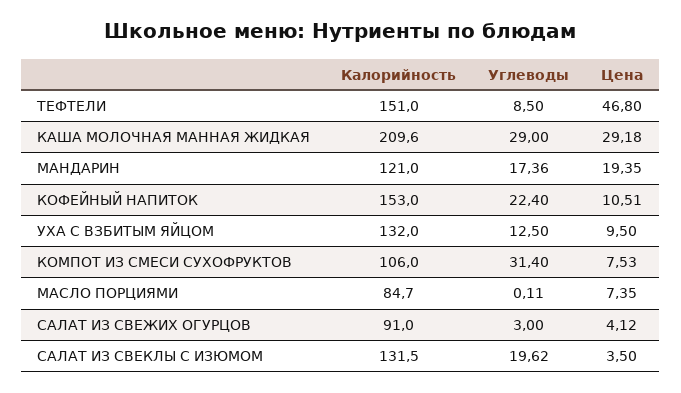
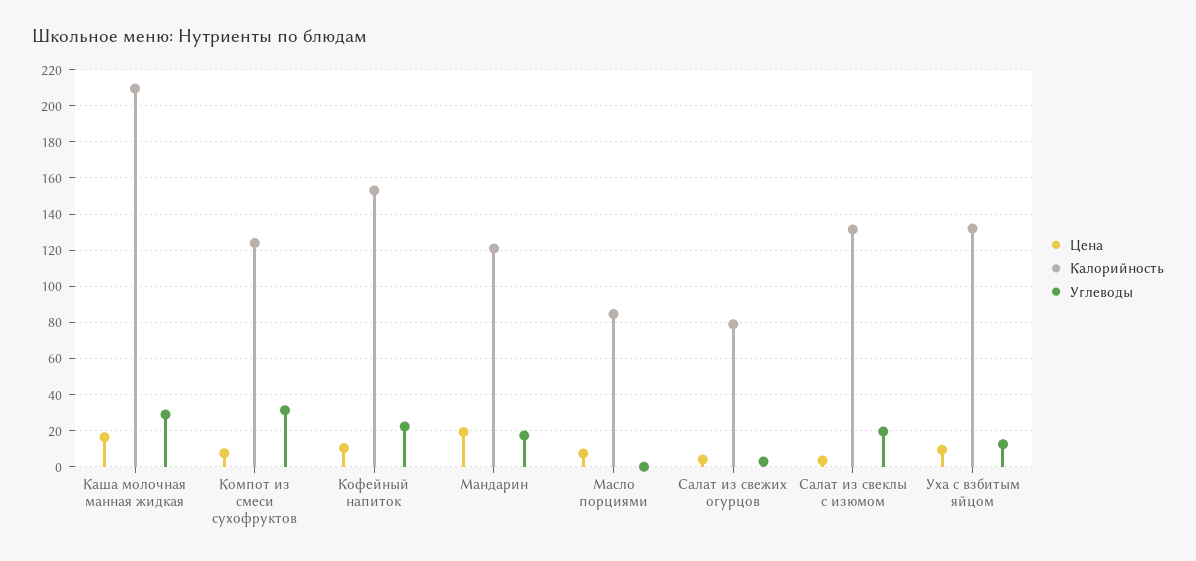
Калорийность, ТЕФТЕЛИ: 151 -> none
Углеводы, ТЕФТЕЛИ: 8.5 -> none
Цена, ТЕФТЕЛИ: 46.8 -> none
Цена, КАША МОЛОЧНАЯ МАННАЯ ЖИДКАЯ: 29.18 -> 15
Калорийность, КОМПОТ ИЗ СМЕСИ СУХОФРУКТОВ: 106 -> 125
Калорийность, САЛАТ ИЗ СВЕЖИХ ОГУРЦОВ: 91 -> 80

